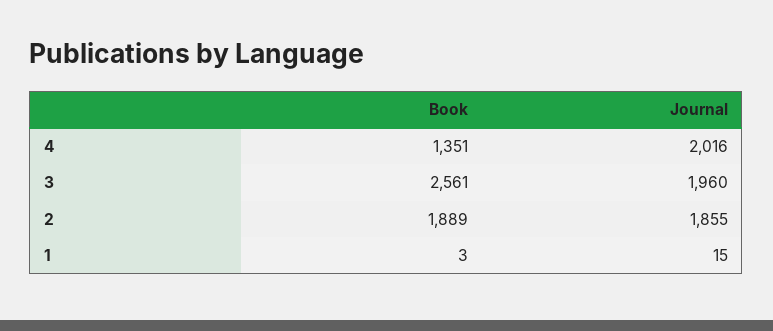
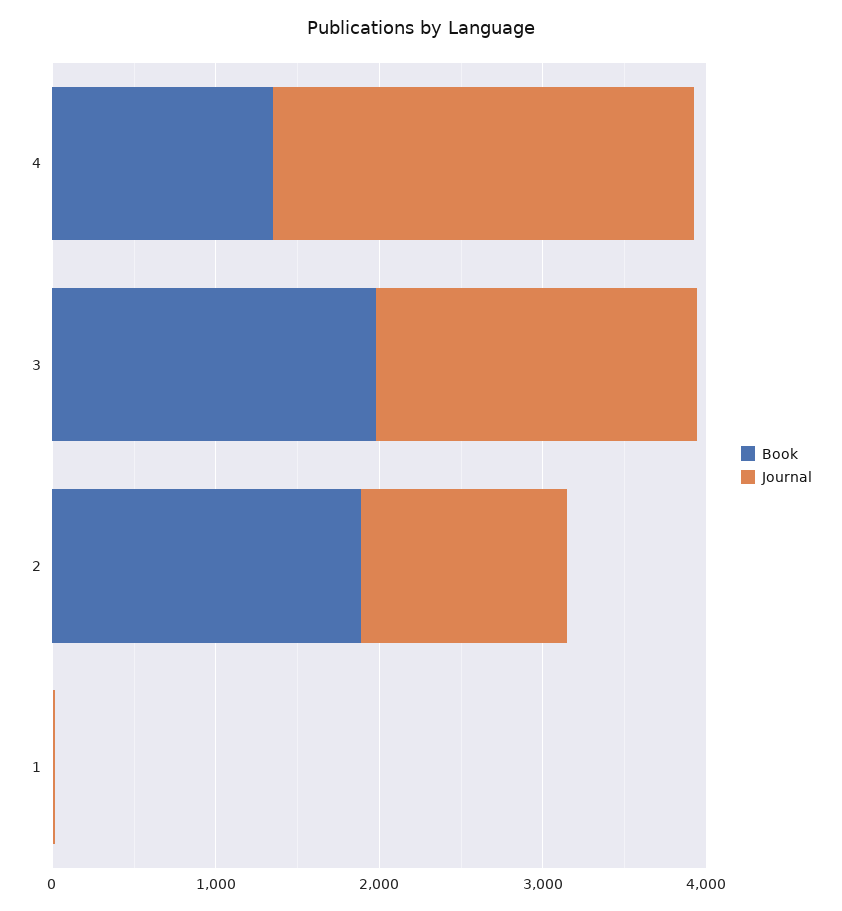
Journal, 4: 2016 -> 2600
Book, 3: 2561 -> 2000
Journal, 2: 1855 -> 1200

